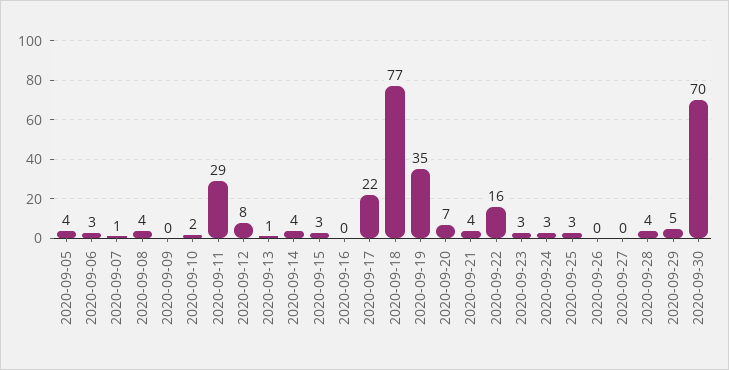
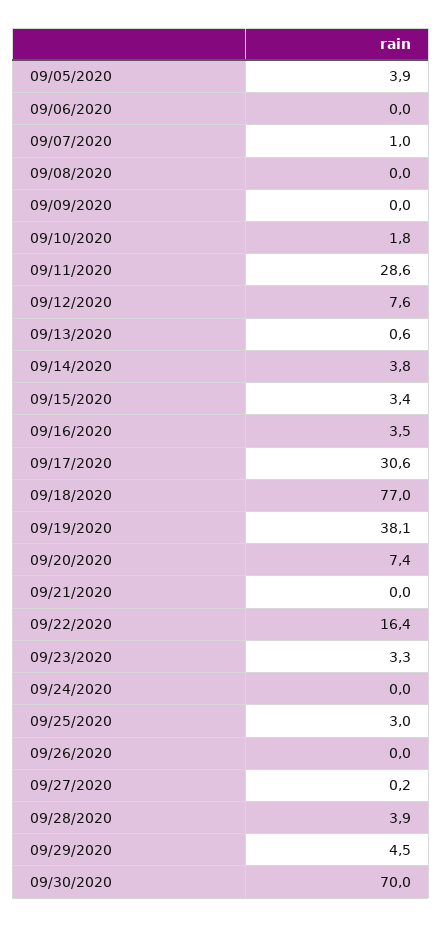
2020-09-06: 3 -> 0
2020-09-08: 4 -> 0
2020-09-16: 0 -> 3.5
2020-09-17: 22 -> 30.6
2020-09-19: 35 -> 38.1
2020-09-21: 4 -> 0
2020-09-24: 3 -> 0

